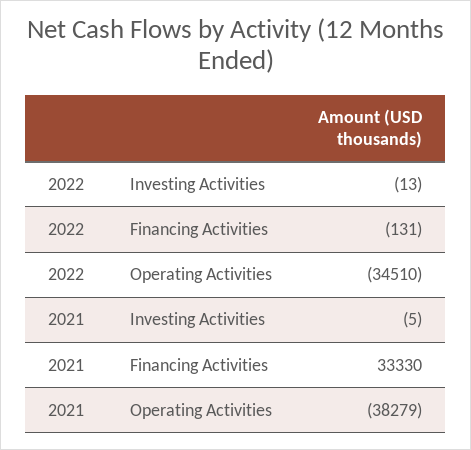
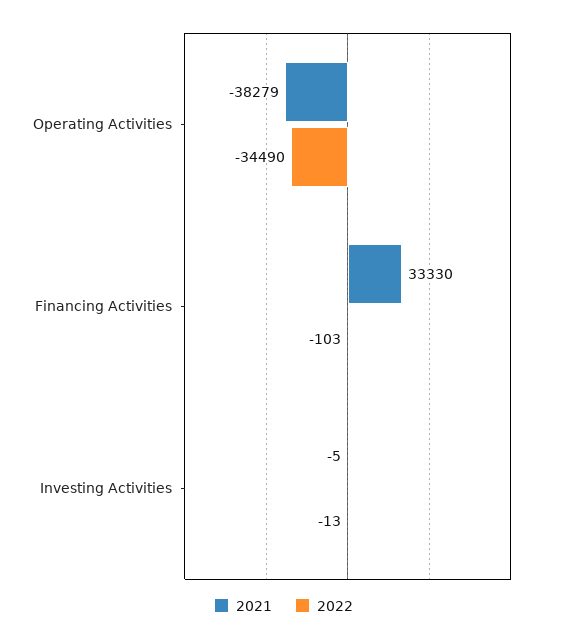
2022, Financing Activities: -131 -> -103
2022, Operating Activities: -34510 -> -34490

